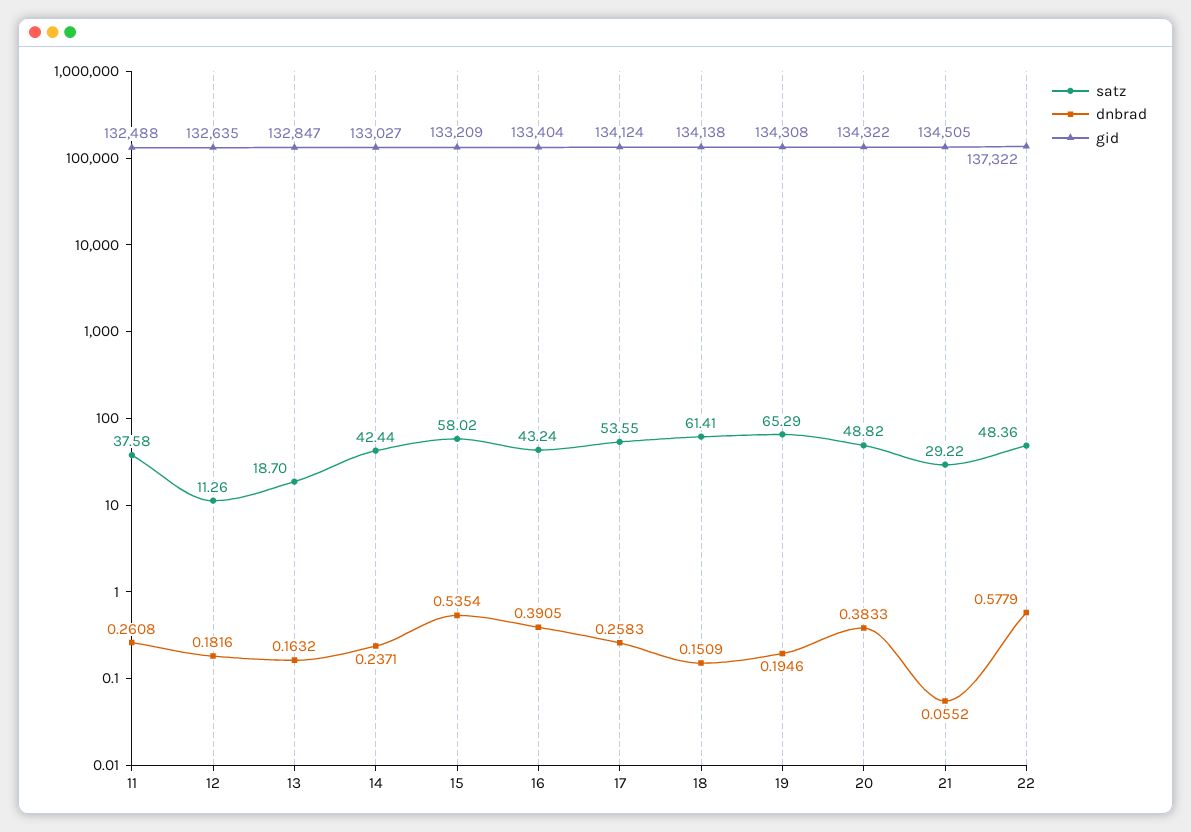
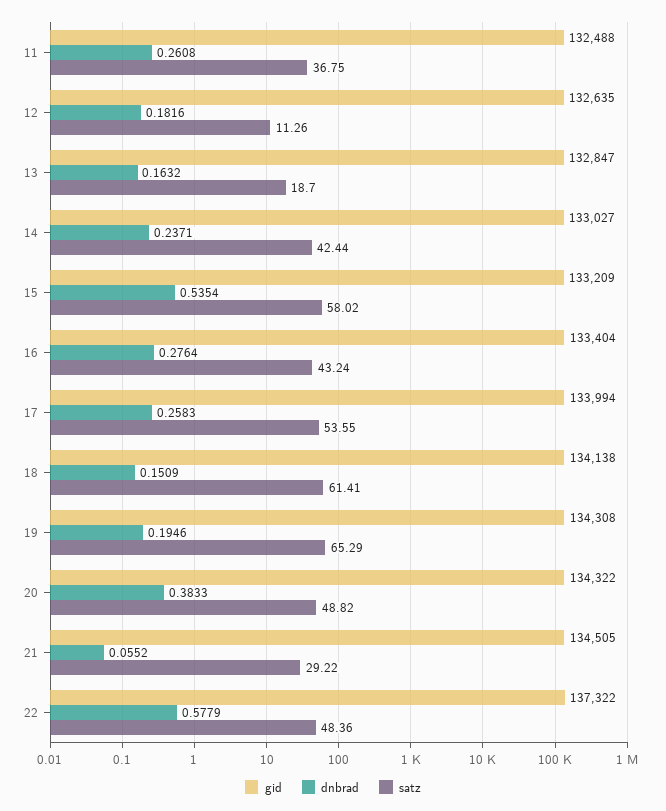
satz, 11: 37.58 -> 36.75
dnbrad, 16: 0.3905 -> 0.2764
gid, 17: 134124 -> 133994

